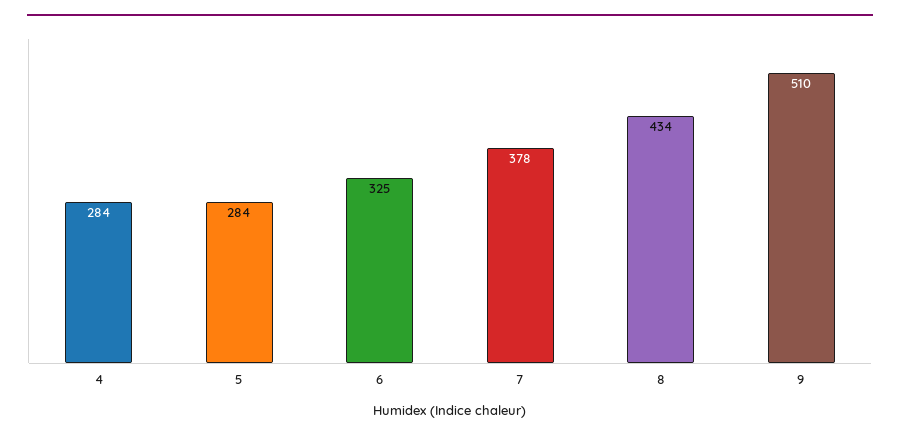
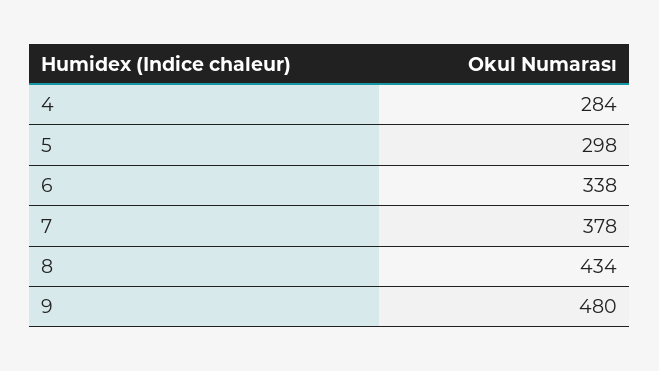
5: 284 -> 298
6: 325 -> 338
9: 510 -> 480

